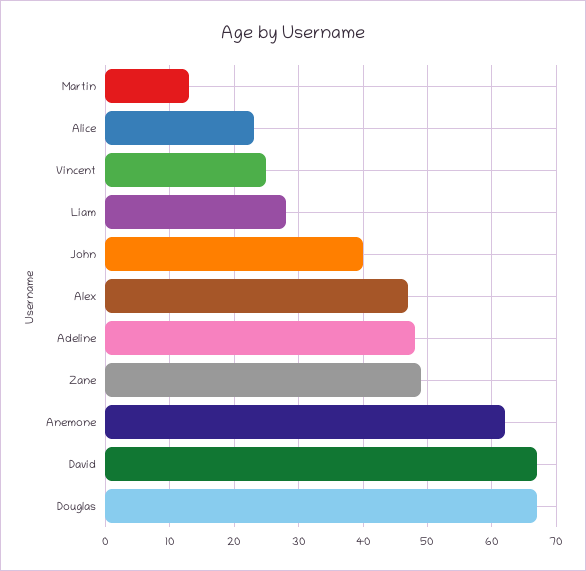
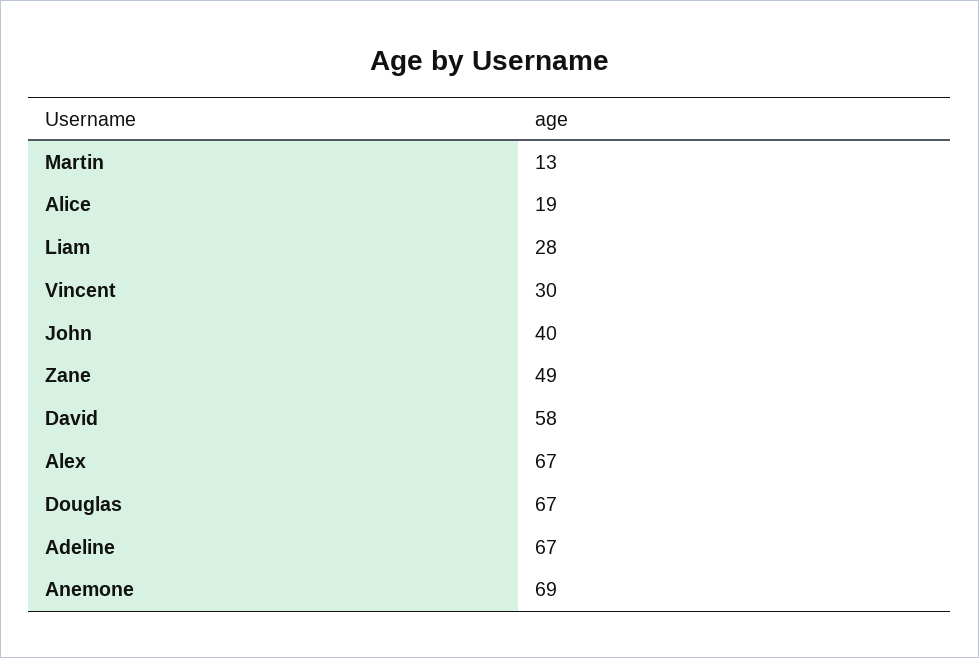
Alice: 23 -> 19
Vincent: 25 -> 30
Alex: 47 -> 67
Adeline: 48 -> 67
Anemone: 62 -> 69
David: 67 -> 58

